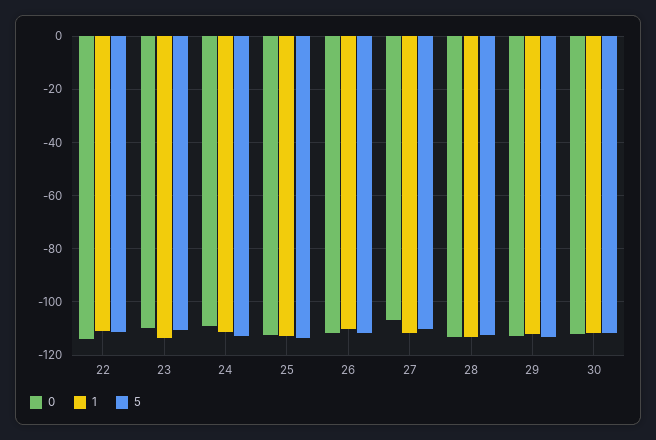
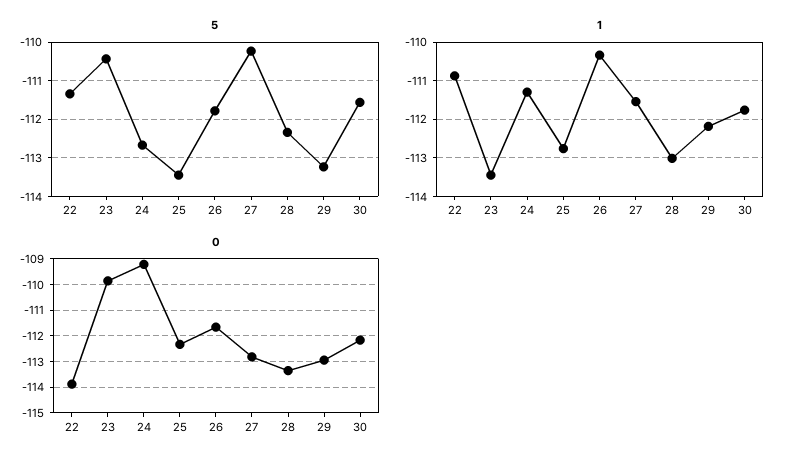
0, 27: -107.5 -> -112.75

